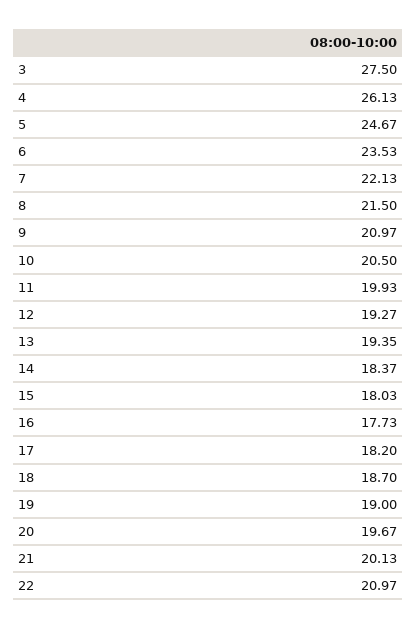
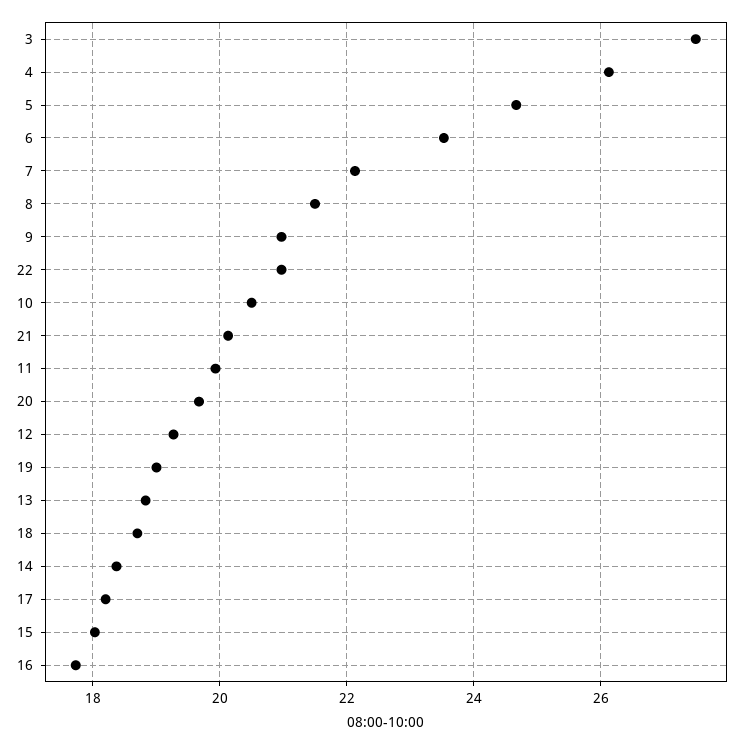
13: 19.35 -> 18.8

